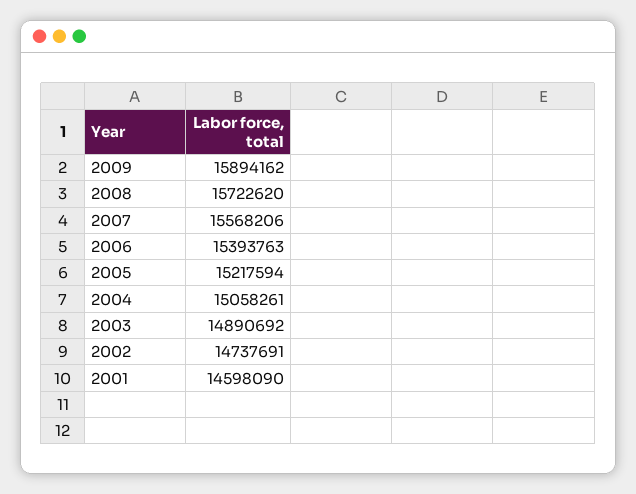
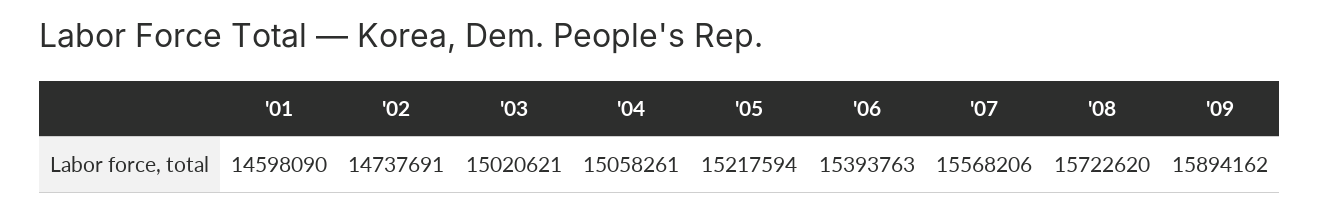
2003: 14890692 -> 15020621

